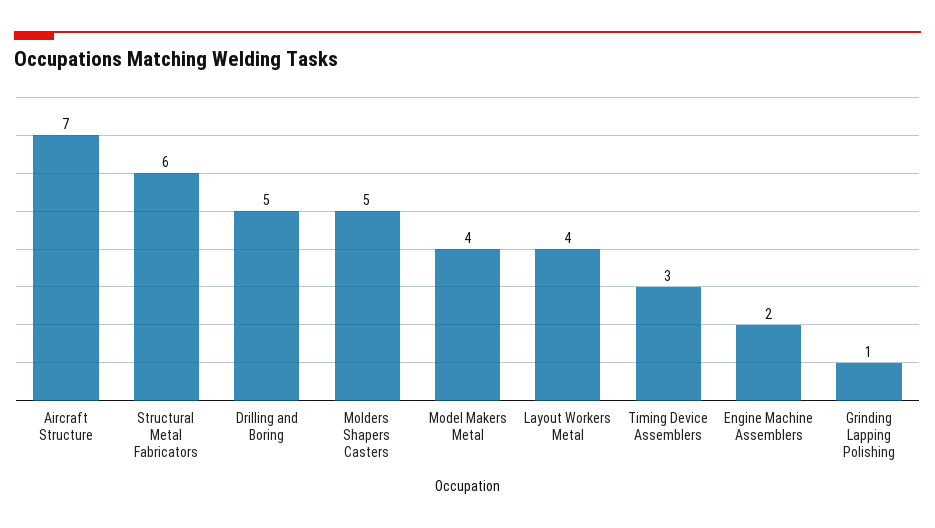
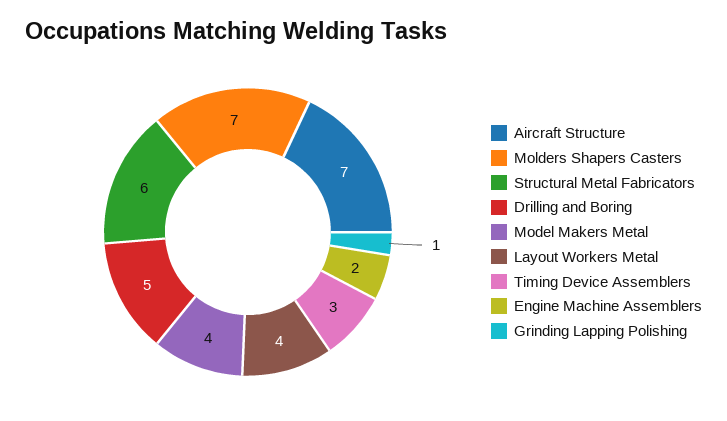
Molders Shapers Casters: 5 -> 7

